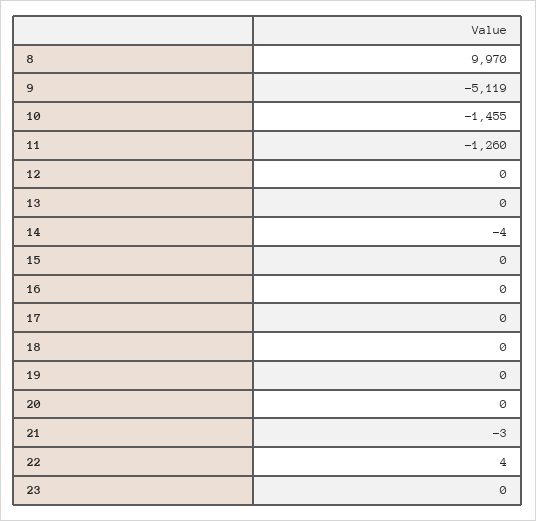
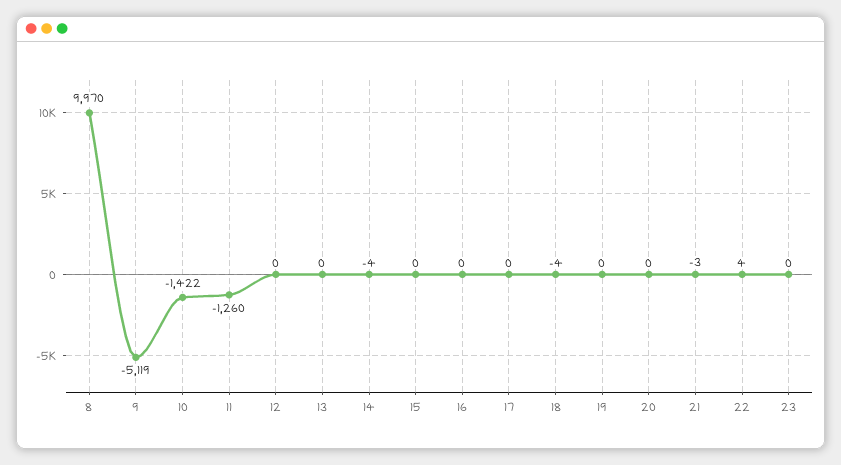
10: -1455 -> -1422
18: 0 -> -4

